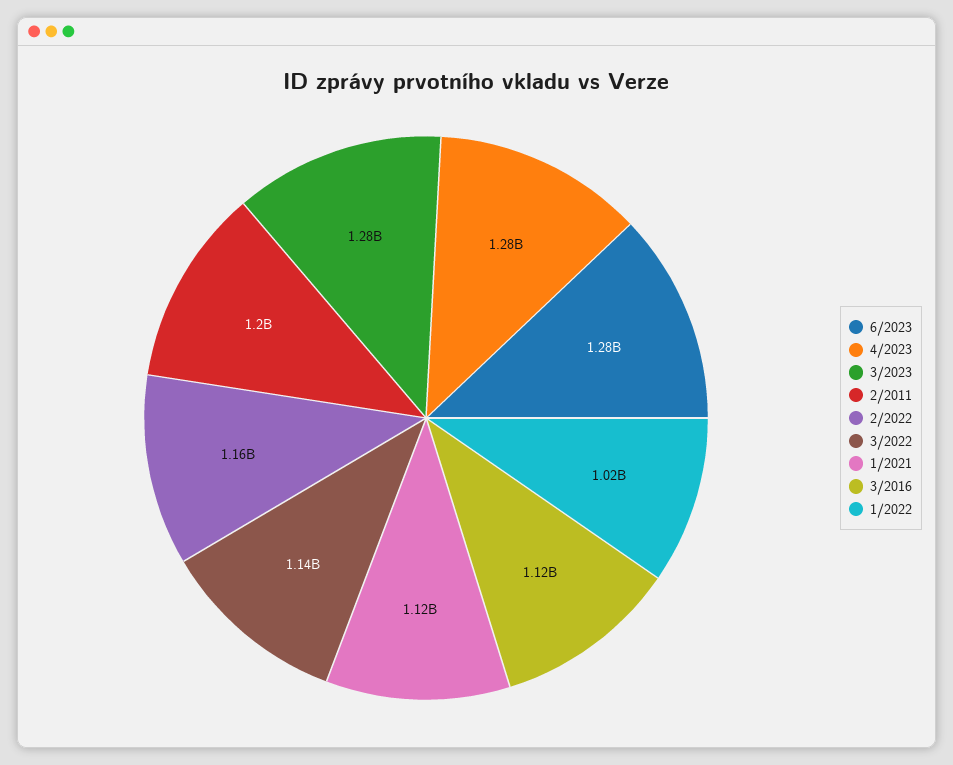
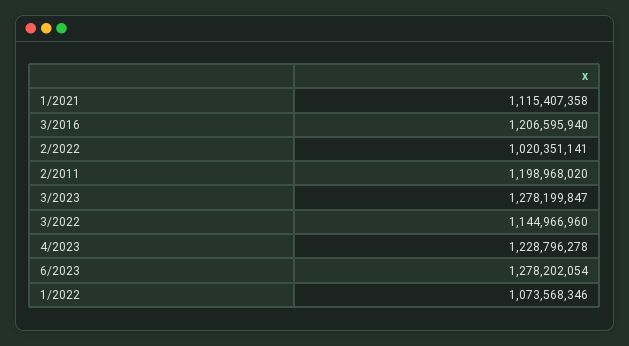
4/2023: 1280000000 -> 1228796278
2/2022: 1160000000 -> 1020351141
3/2016: 1120000000 -> 1206595940
1/2022: 1020000000 -> 1073568346

